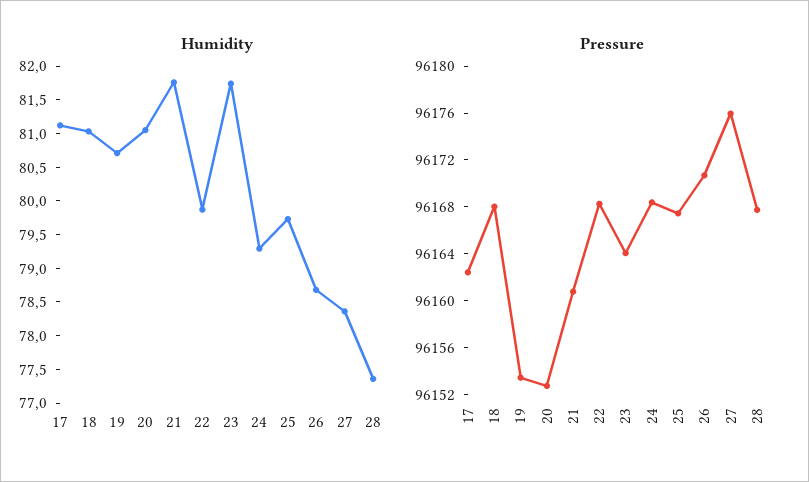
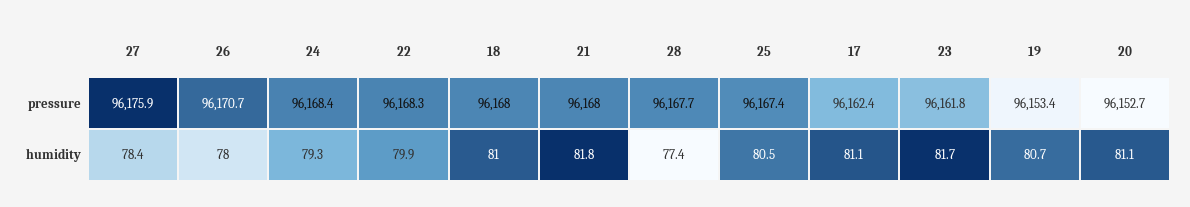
Humidity, 25: 79.75 -> 80.5
Humidity, 26: 78.75 -> 78
Pressure, 21: 96161 -> 96168
Pressure, 23: 96164 -> 96161.8

